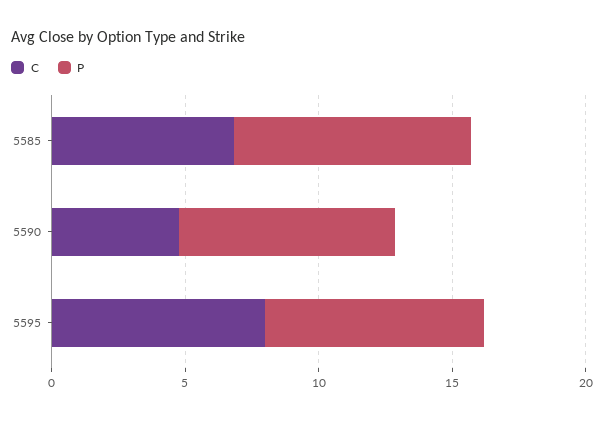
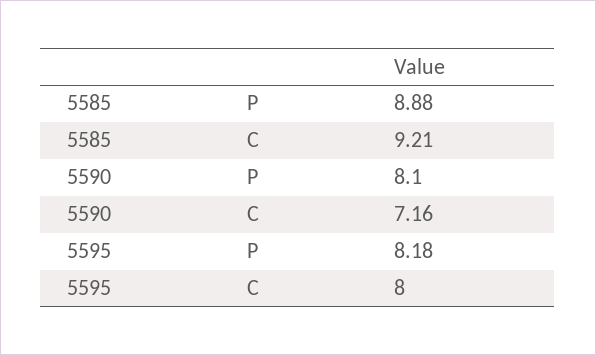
C, 5585: 7 -> 9.21
C, 5590: 5 -> 7.16

